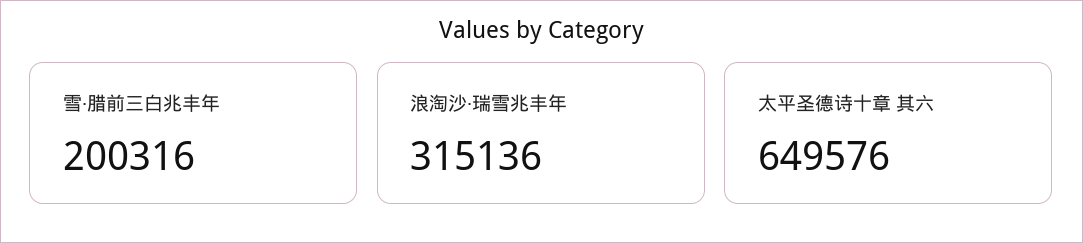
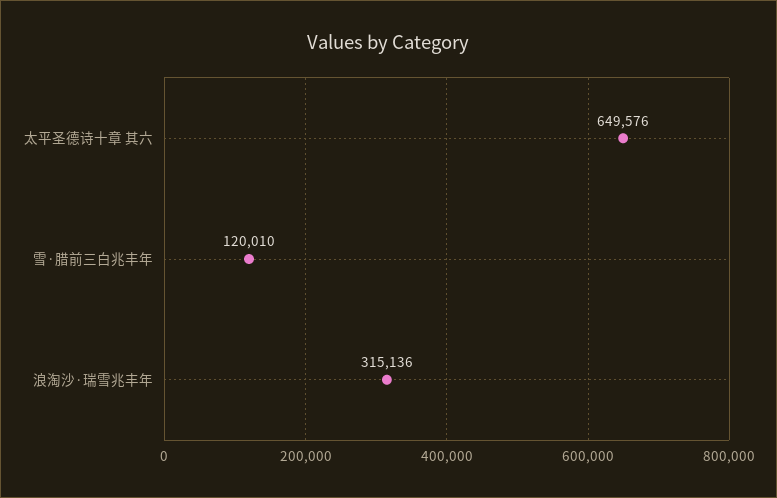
雪·腊前三白兆丰年: 200316 -> 120010

